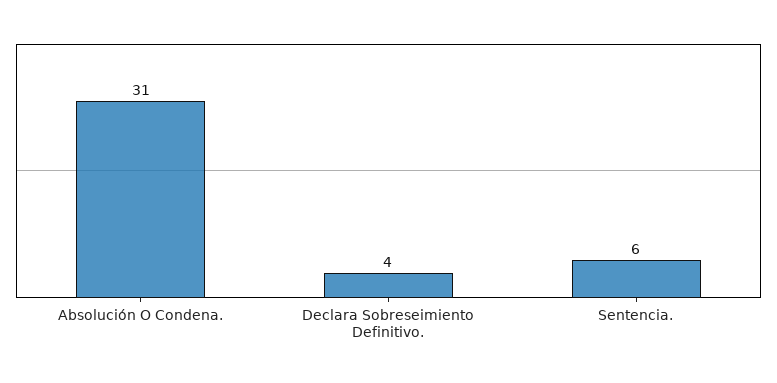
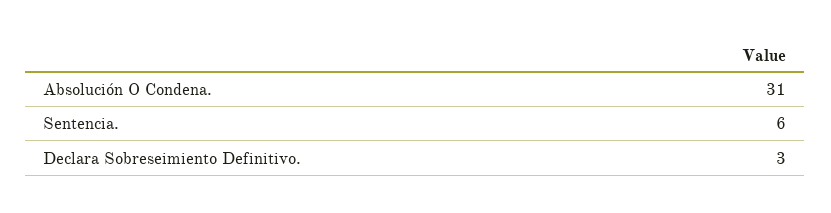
Declara Sobreseimiento Definitivo.: 4 -> 3

